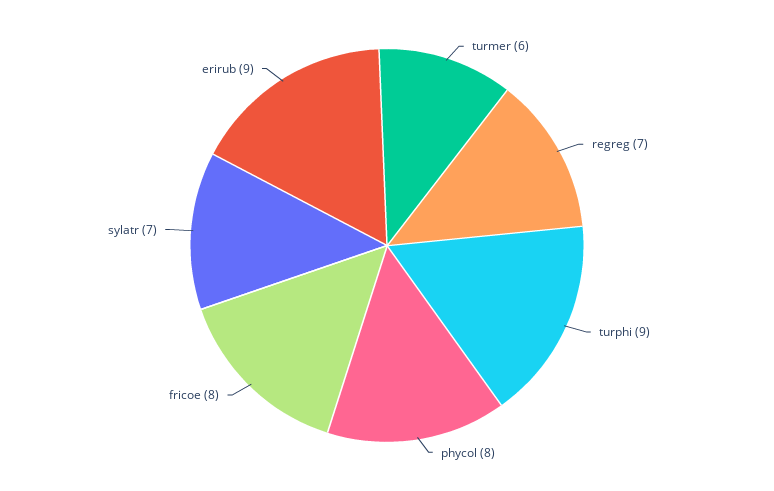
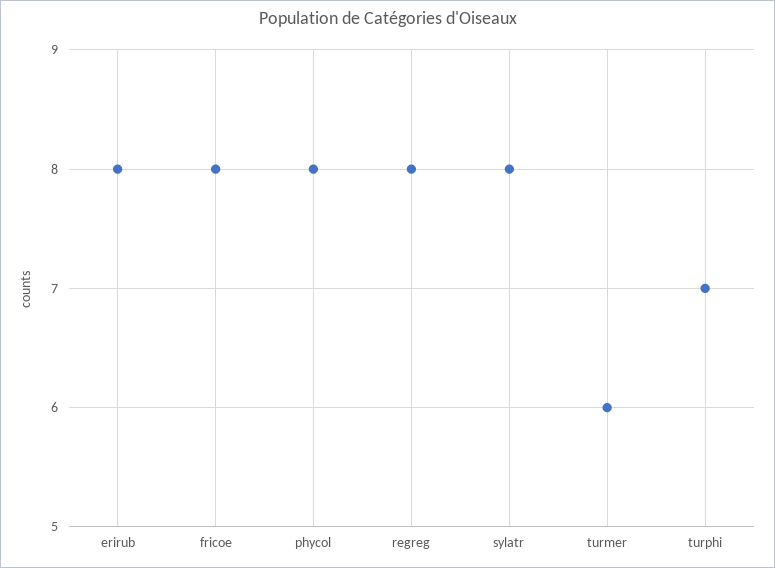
regreg: 7 -> 8
turphi: 9 -> 7
sylatr: 7 -> 8
erirub: 9 -> 8

